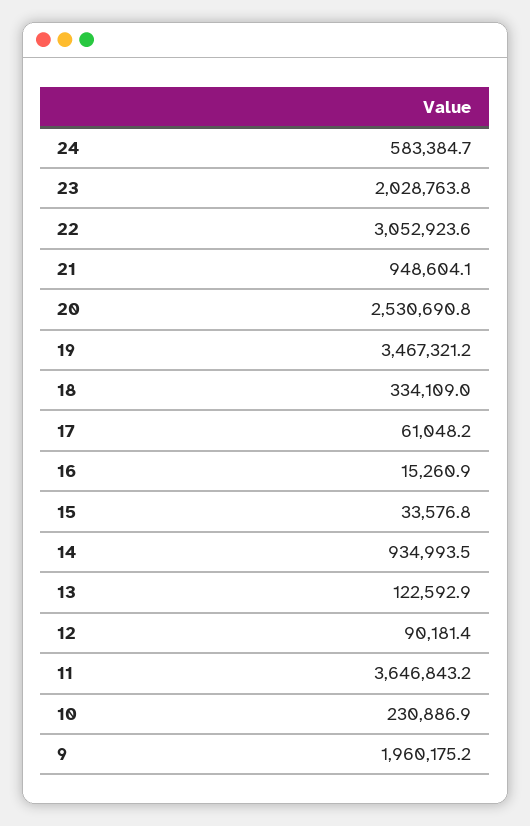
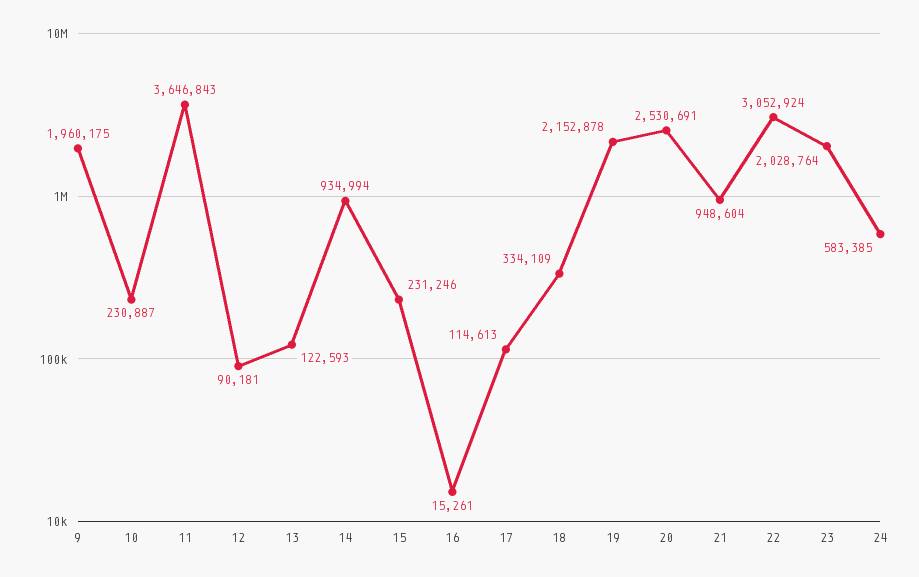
19: 3467321.2 -> 2152878
17: 61048.2 -> 114613
15: 33576.8 -> 231246

